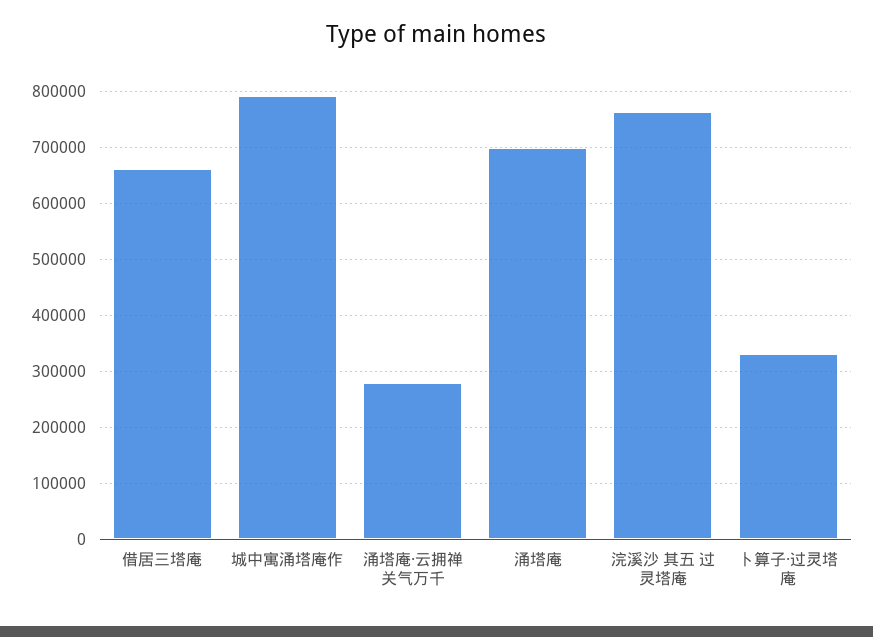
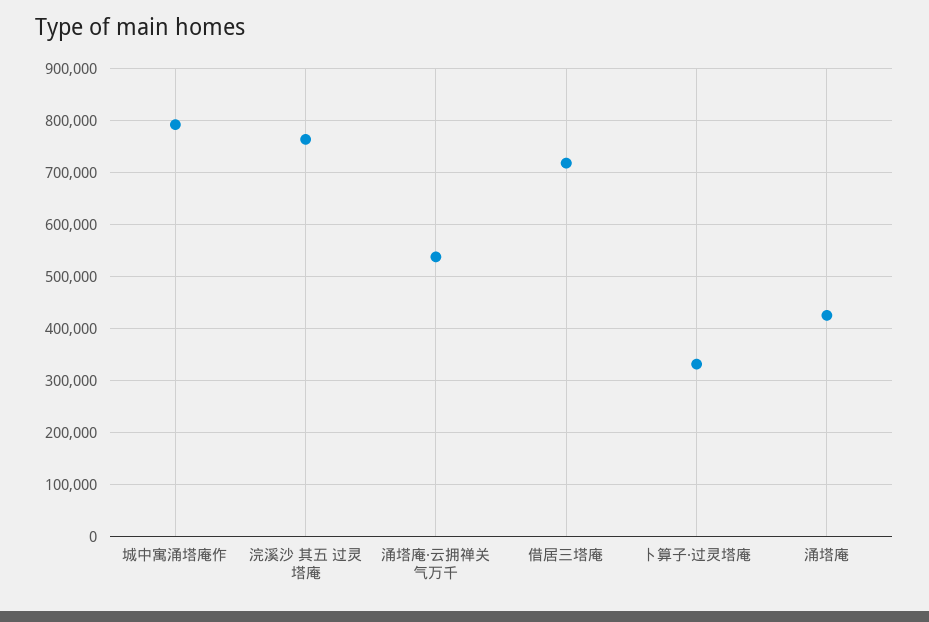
借居三塔庵: 660000 -> 720000
涌塔庵·云拥禅关气万千: 280000 -> 540000
涌塔庵: 700000 -> 420000

